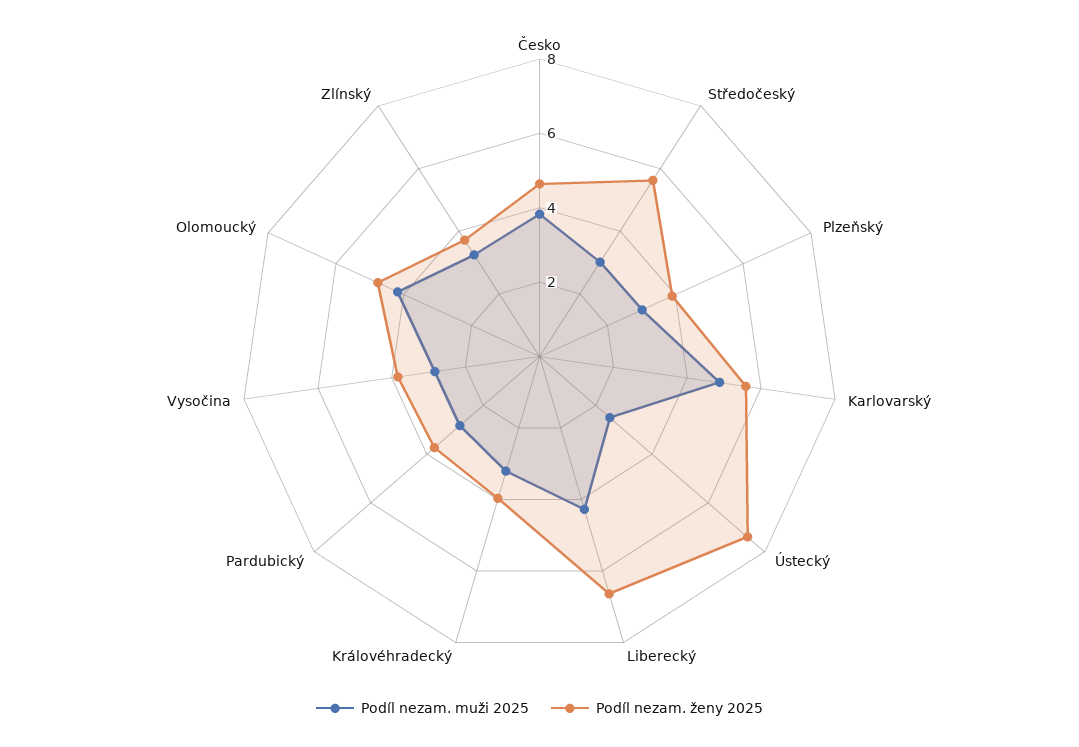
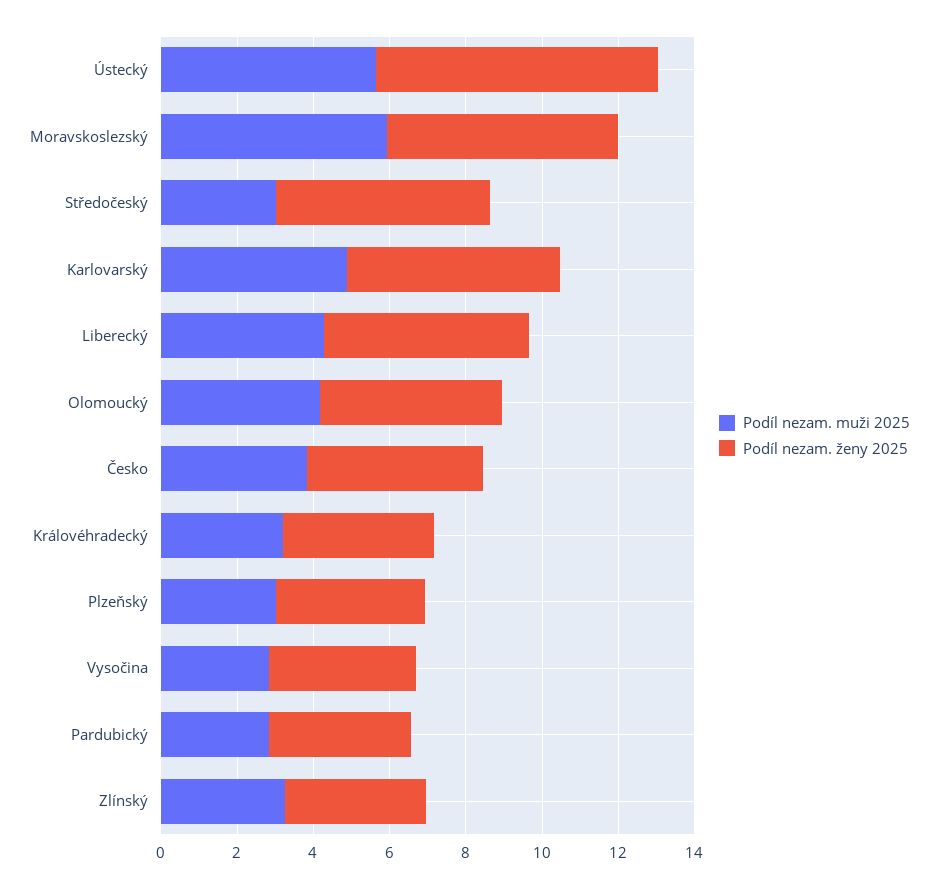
Podíl nezam. muži 2025, Ústecký: 2.5 -> 5.5
Podíl nezam. ženy 2025, Liberecký: 6.5 -> 5.5
Podíl nezam. muži 2025, Moravskoslezský: none -> 6
Podíl nezam. ženy 2025, Moravskoslezský: none -> 6

